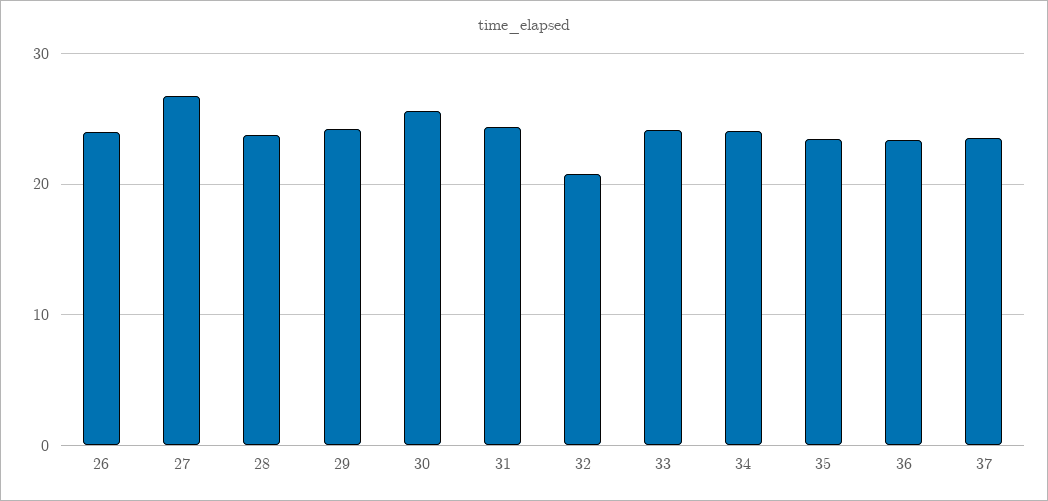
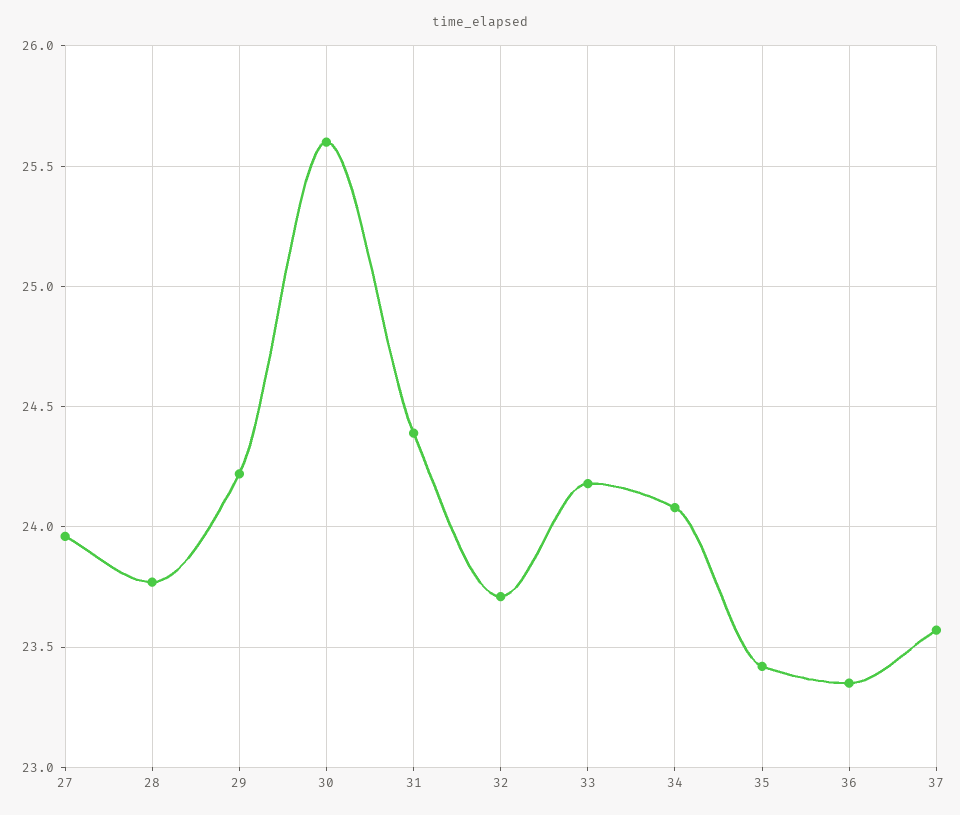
26: 24 -> none
27: 27 -> 23.95
32: 21 -> 23.7

